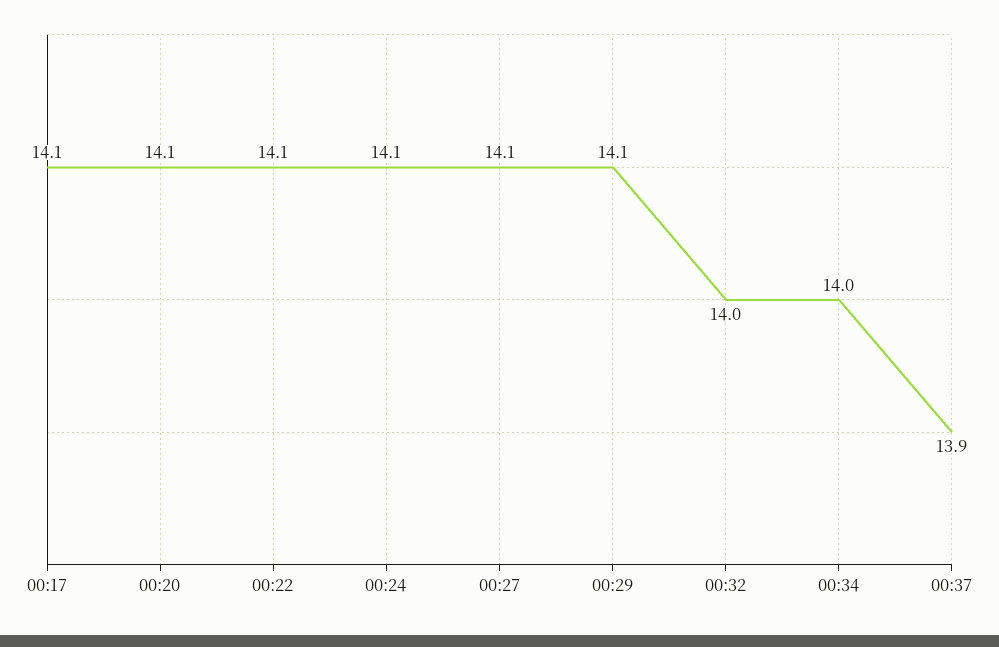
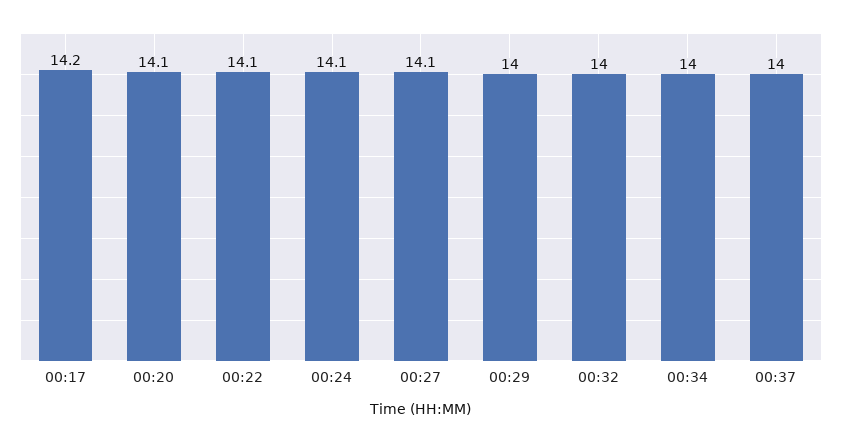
00:17: 14.1 -> 14.2
00:29: 14.1 -> 14
00:37: 13.9 -> 14

